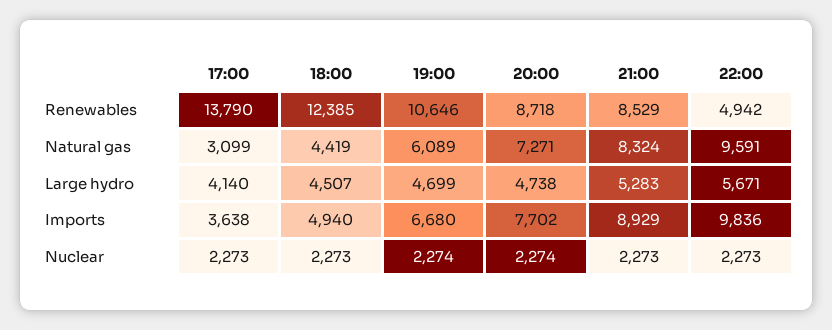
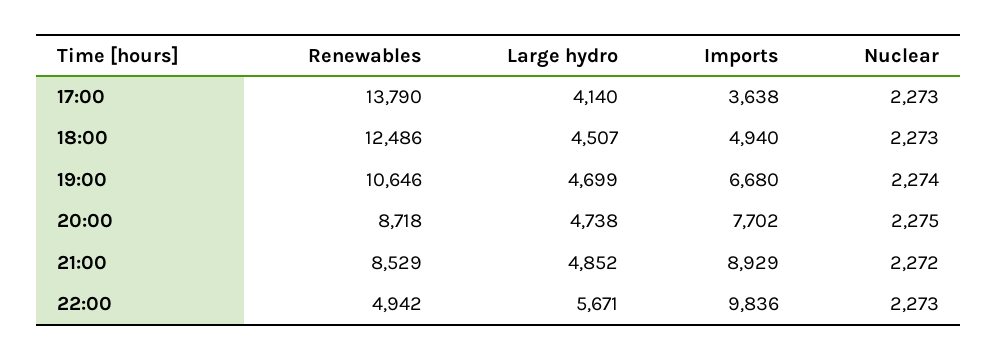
18:00, Renewables: 12385 -> 12486
17:00, Natural gas: 3099 -> none
18:00, Natural gas: 4419 -> none
19:00, Natural gas: 6089 -> none
20:00, Natural gas: 7271 -> none
21:00, Natural gas: 8324 -> none
22:00, Natural gas: 9591 -> none
21:00, Large hydro: 5283 -> 4852
20:00, Nuclear: 2274 -> 2275
21:00, Nuclear: 2273 -> 2272

